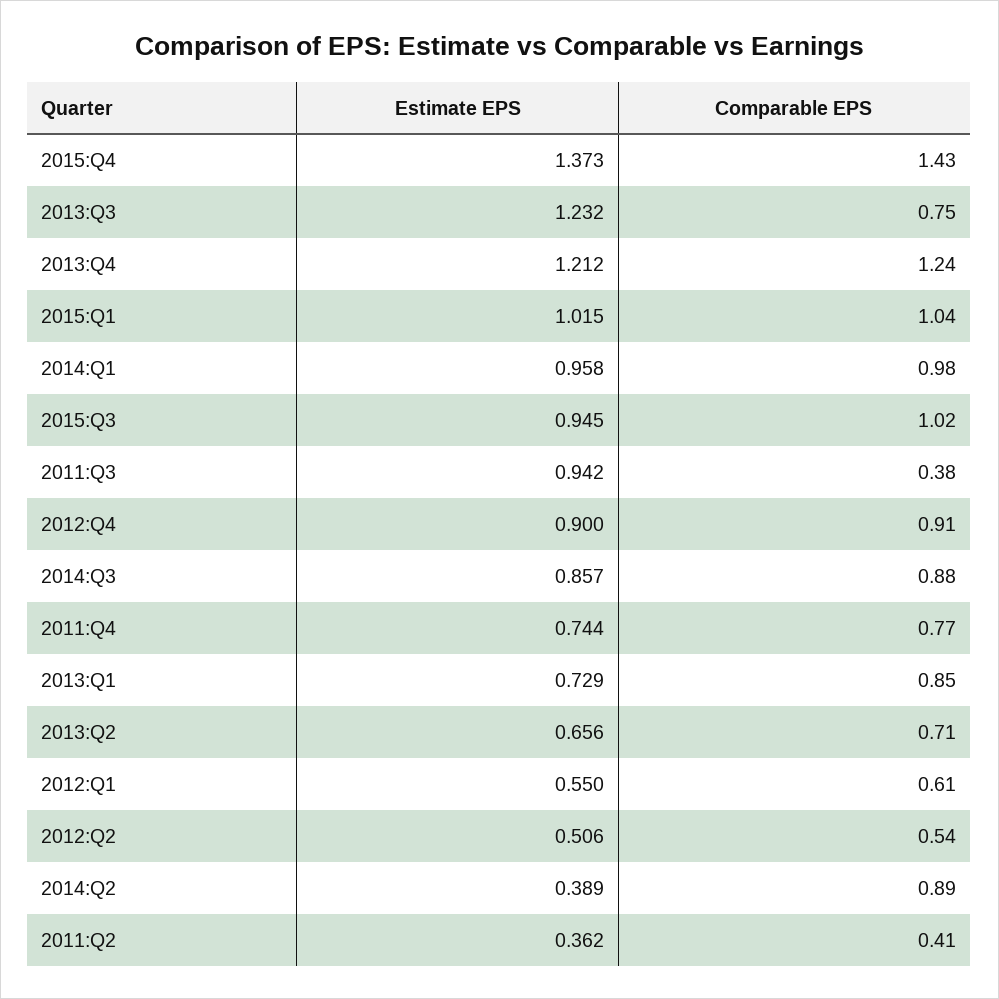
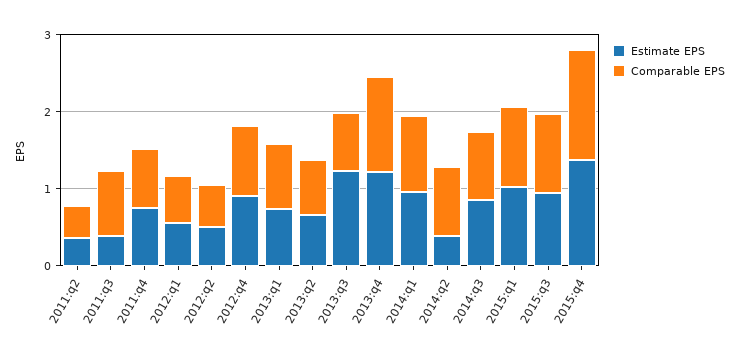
Estimate EPS, 2011:Q3: 0.942 -> 0.4
Comparable EPS, 2011:Q3: 0.38 -> 0.8

